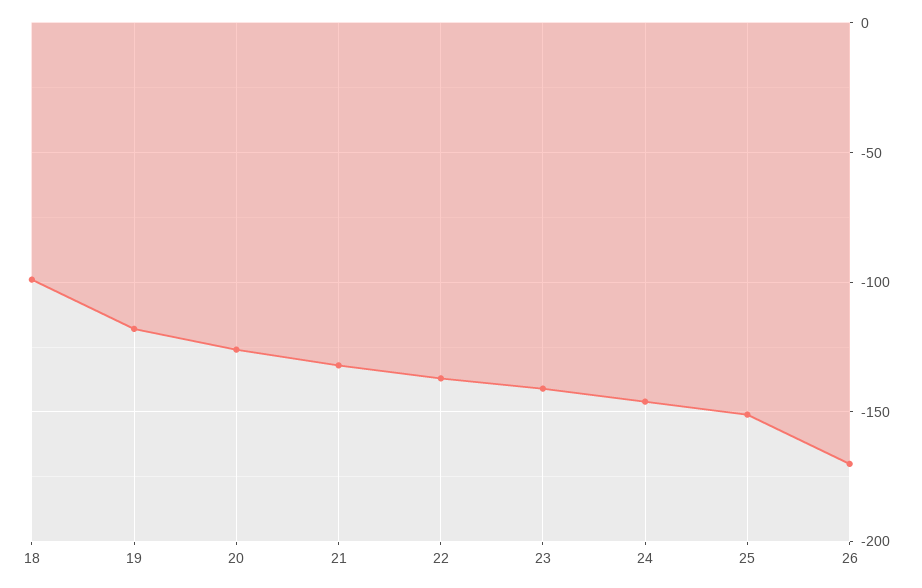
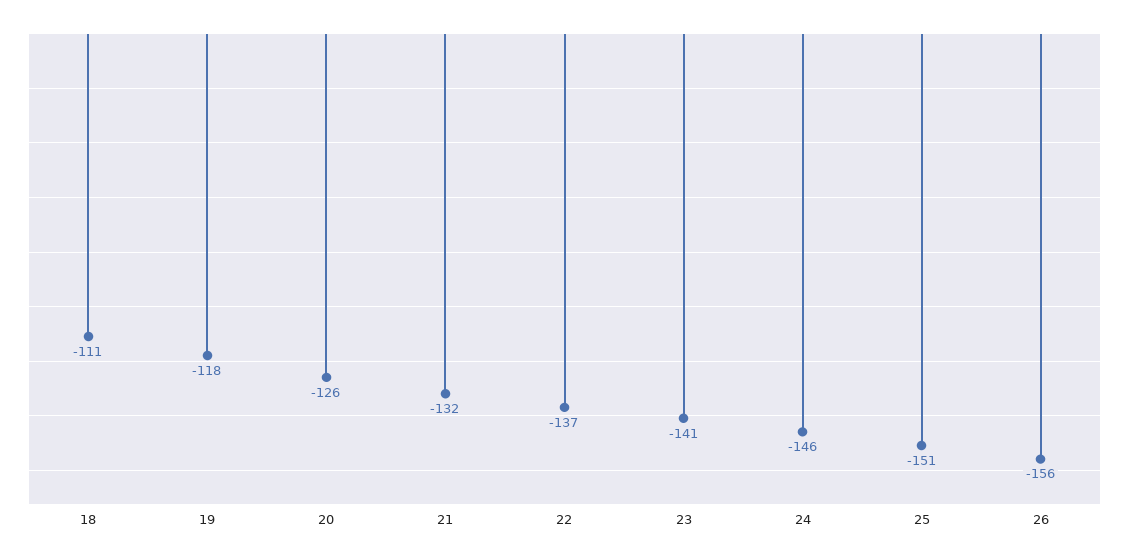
18: -100 -> -111
26: -170 -> -156

